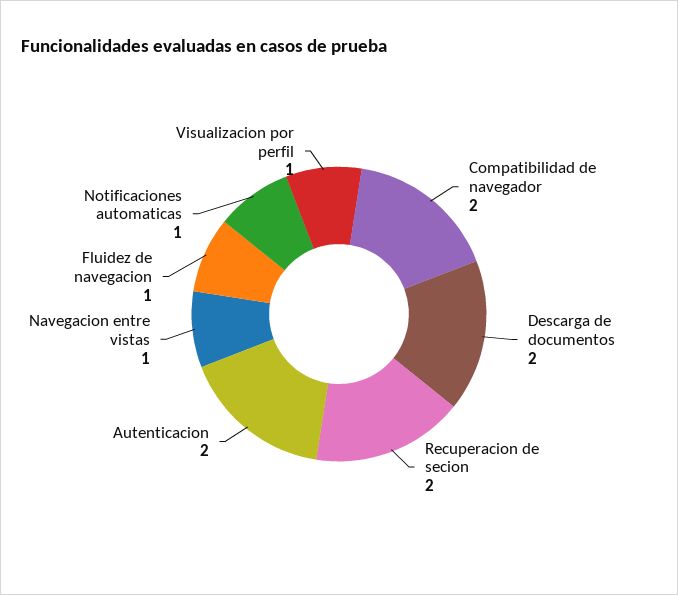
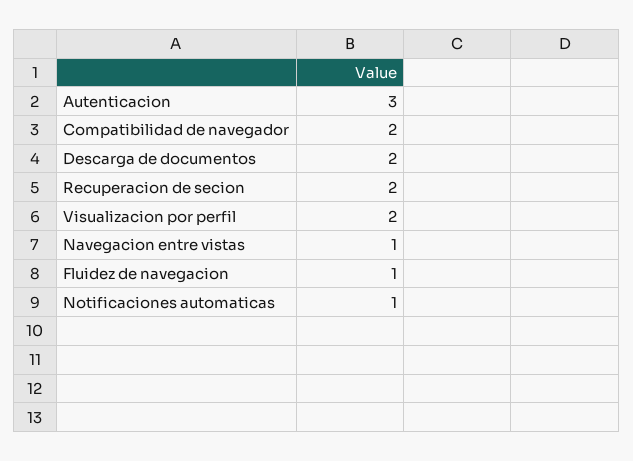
Autenticacion: 2 -> 3
Visualizacion por perfil: 1 -> 2

